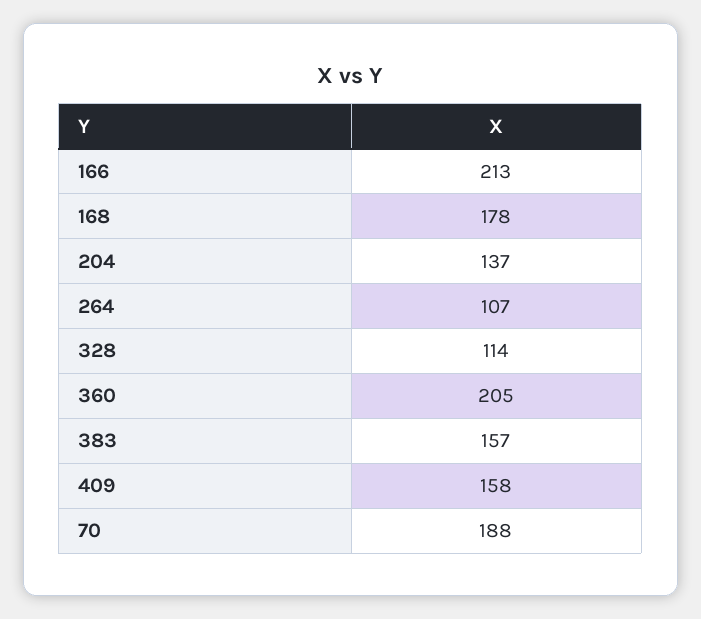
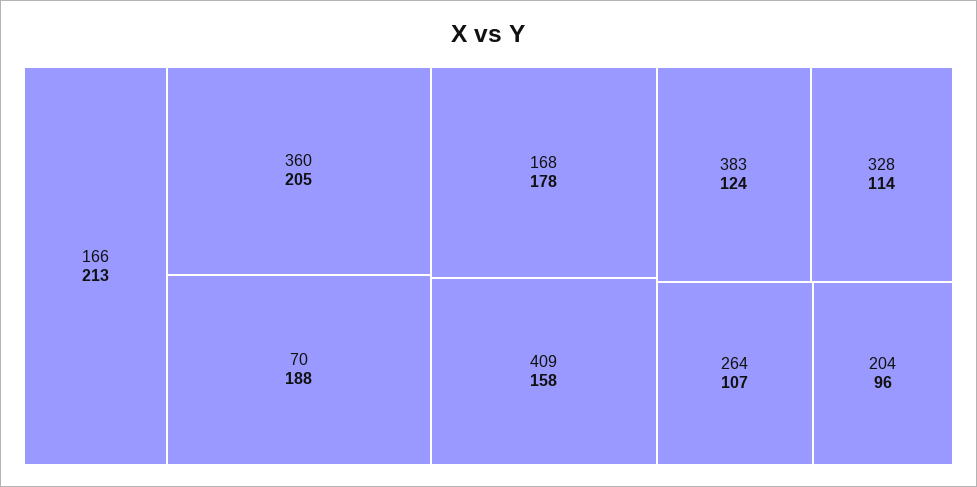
204: 137 -> 96
383: 157 -> 124

